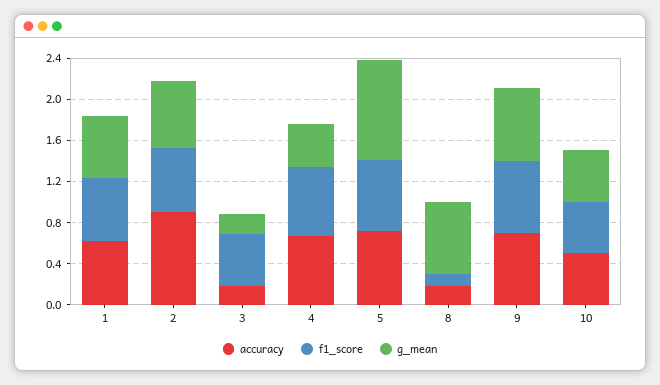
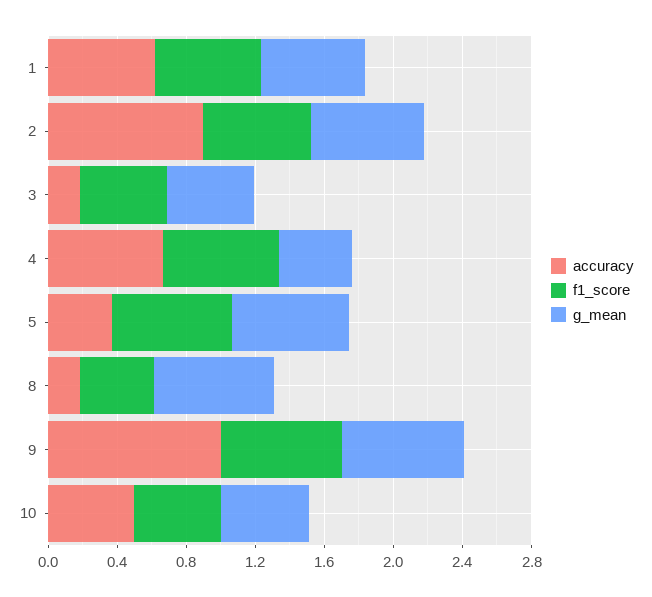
g_mean, 3: 0.2 -> 0.5
accuracy, 5: 0.7 -> 0.4
g_mean, 5: 1 -> 0.7
f1_score, 8: 0.1 -> 0.4
accuracy, 9: 0.7 -> 1

